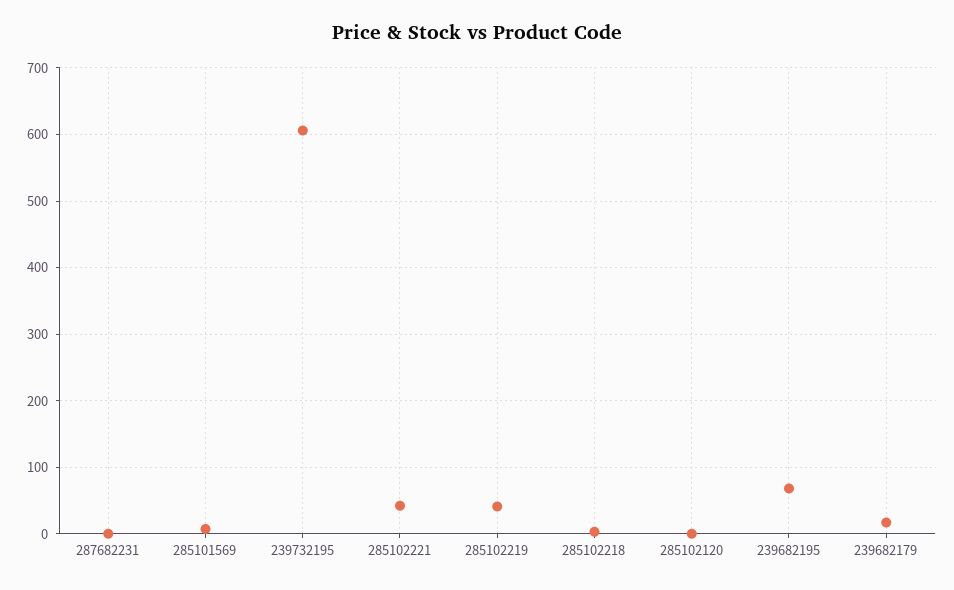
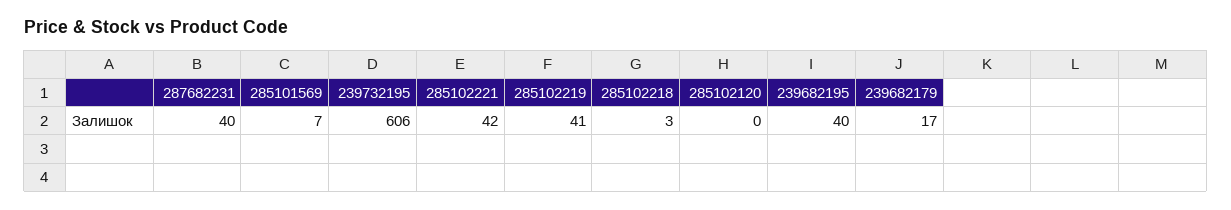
287682231: 0 -> 40
239682195: 70 -> 40

